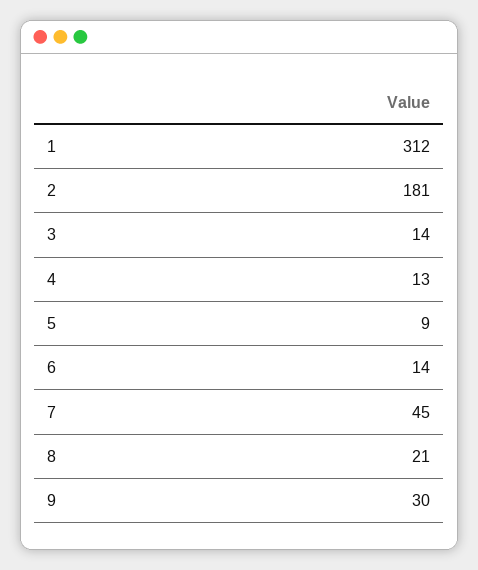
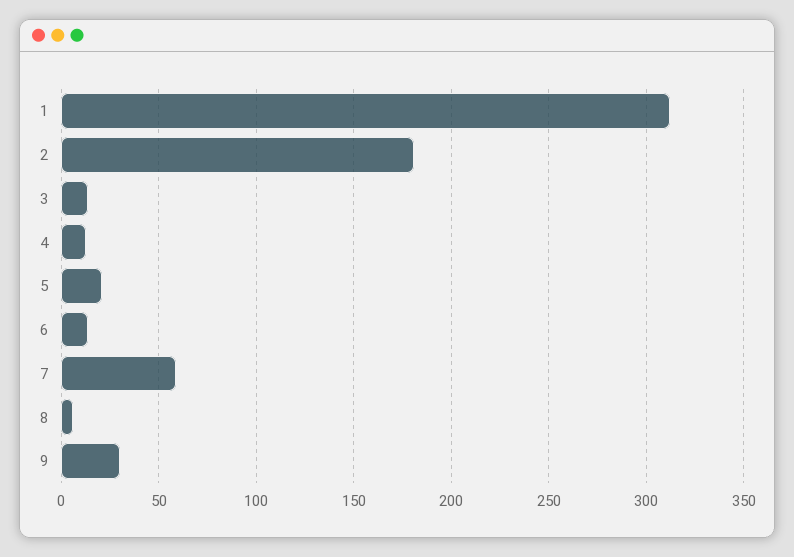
5: 9 -> 20
7: 45 -> 60
8: 21 -> 5

